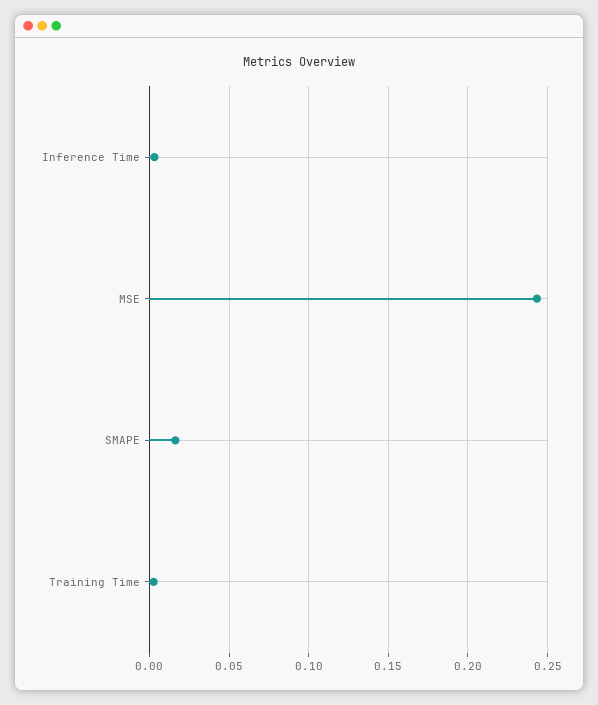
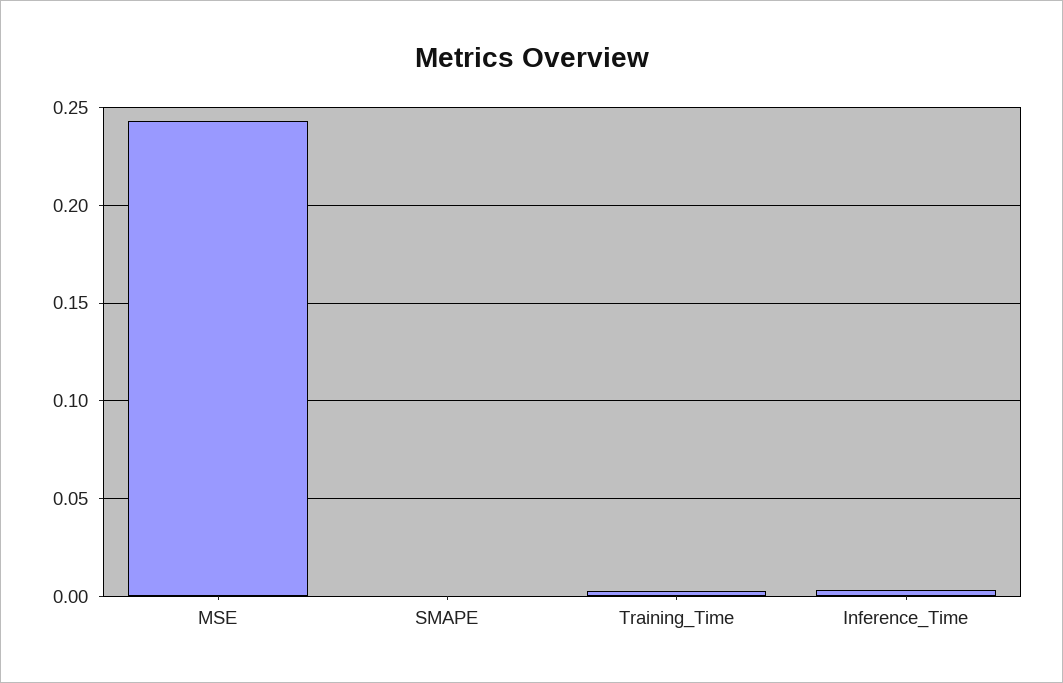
SMAPE: 0.015 -> 0

